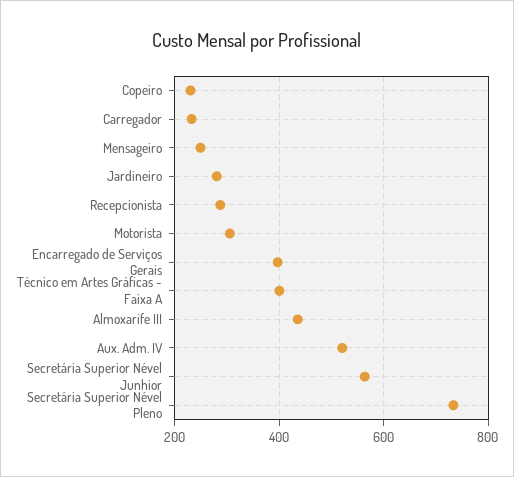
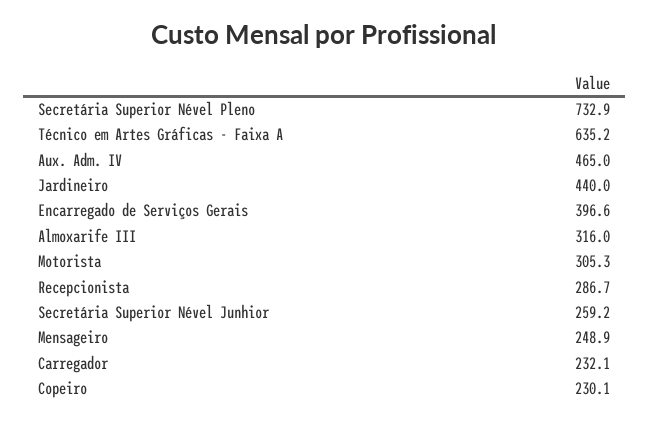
Jardineiro: 280 -> 440
Técnico em Artes Gráficas - Faixa A: 400 -> 635.2
Almoxarife III: 440 -> 316
Aux. Adm. IV: 520 -> 465
Secretária Superior Nével Junhior: 560 -> 259.2

